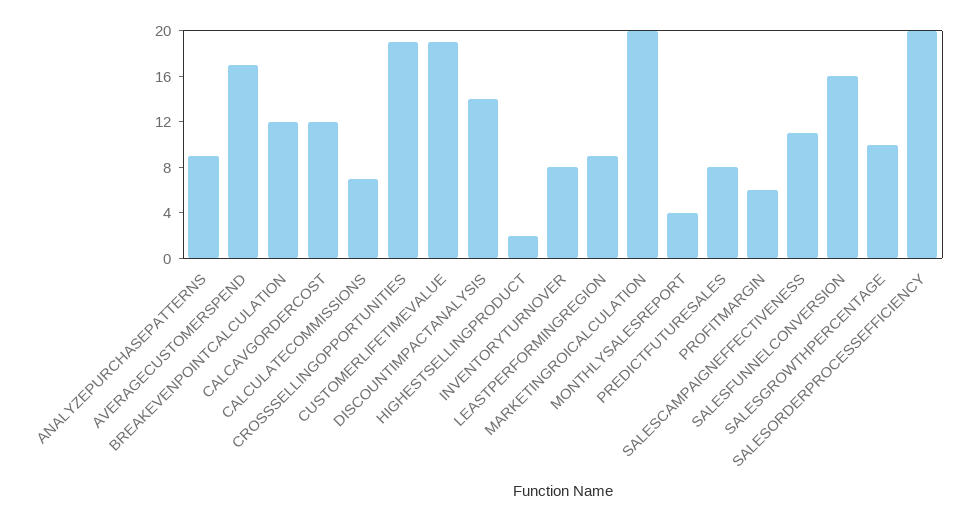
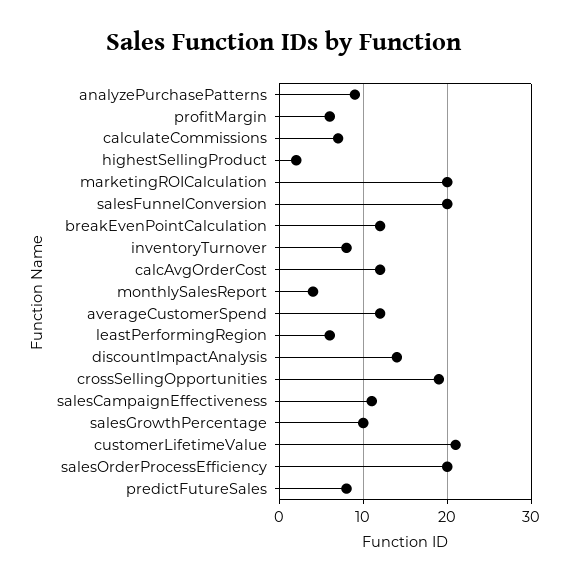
AVERAGECUSTOMERSPEND: 17 -> 12
CUSTOMERLIFETIMEVALUE: 19 -> 21
LEASTPERFORMINGREGION: 9 -> 6
SALESFUNNELCONVERSION: 16 -> 20

